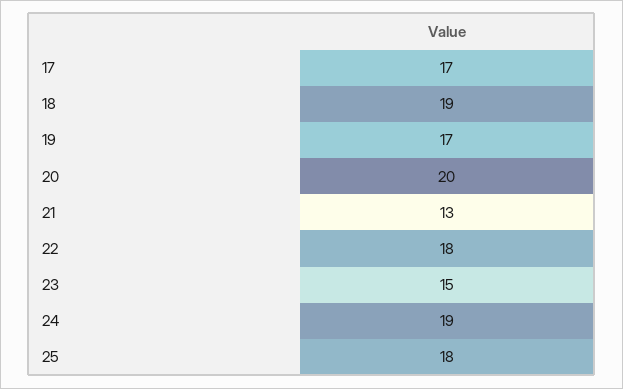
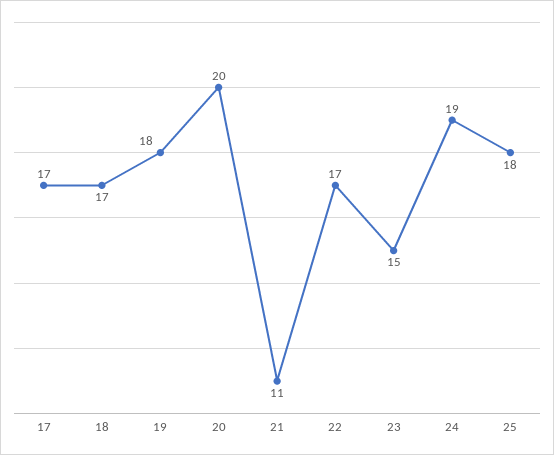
18: 19 -> 17
19: 17 -> 18
21: 13 -> 11
22: 18 -> 17

